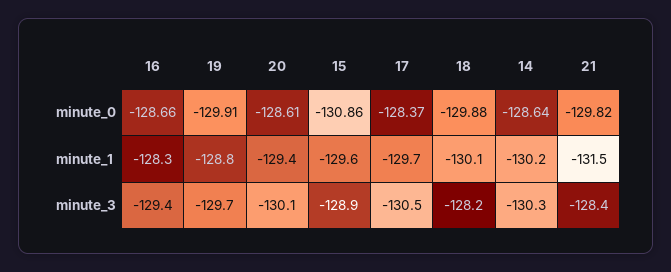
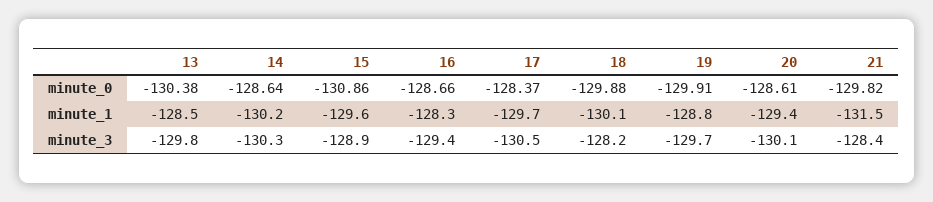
13, minute_0: none -> -130.38
13, minute_1: none -> -128.5
13, minute_3: none -> -129.8

